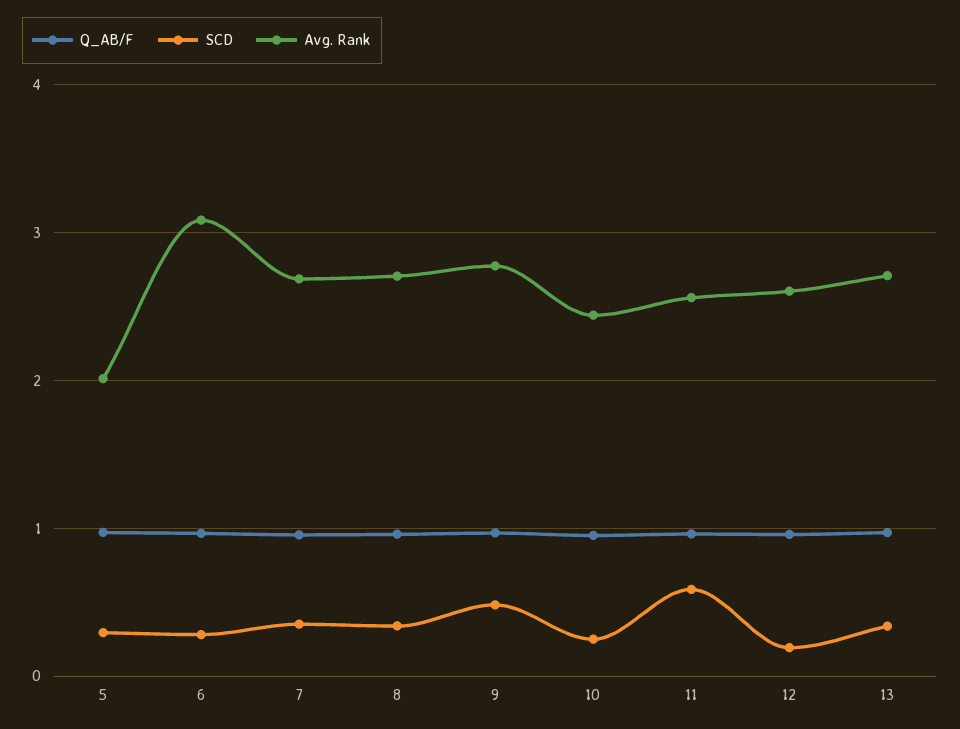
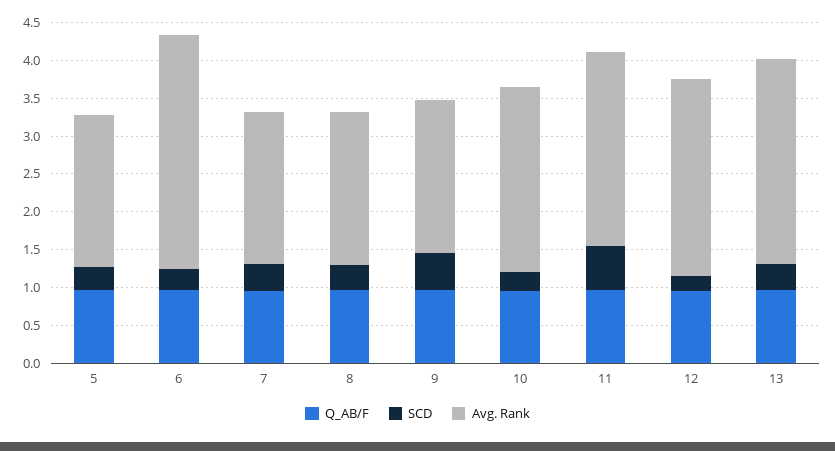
Avg. Rank, 7: 2.7 -> 2
Avg. Rank, 8: 2.7 -> 2
Avg. Rank, 9: 2.8 -> 2

